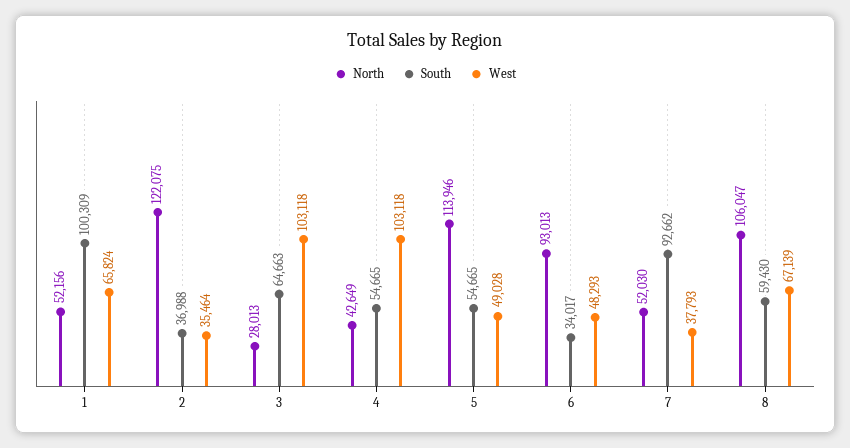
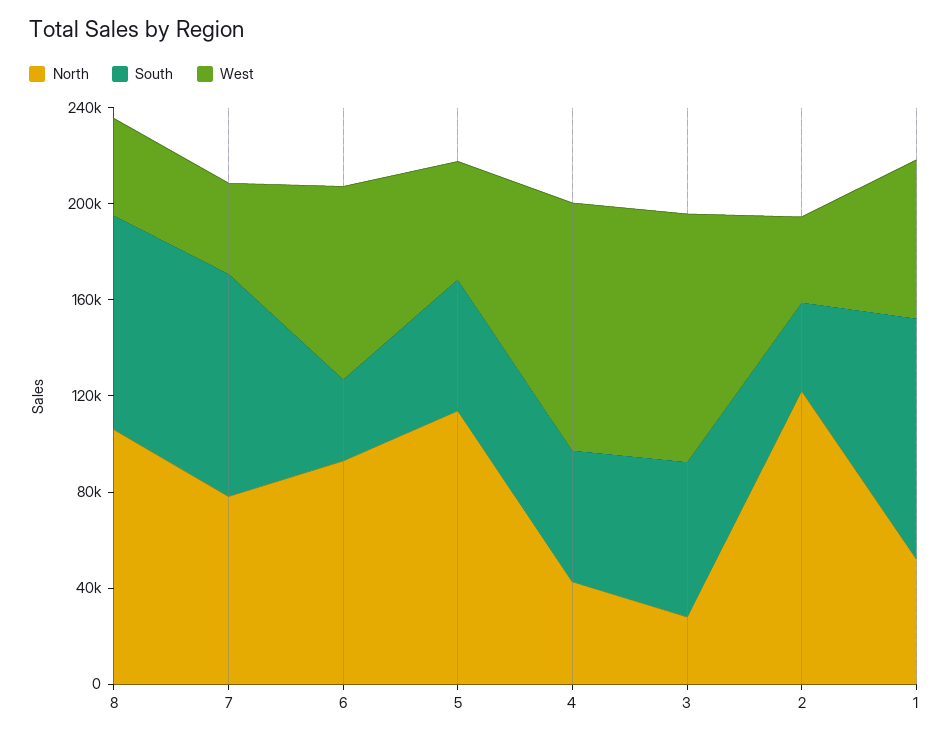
West, 6: 48293 -> 80000
North, 7: 52030 -> 80000
South, 8: 59430 -> 90000
West, 8: 67139 -> 40000

